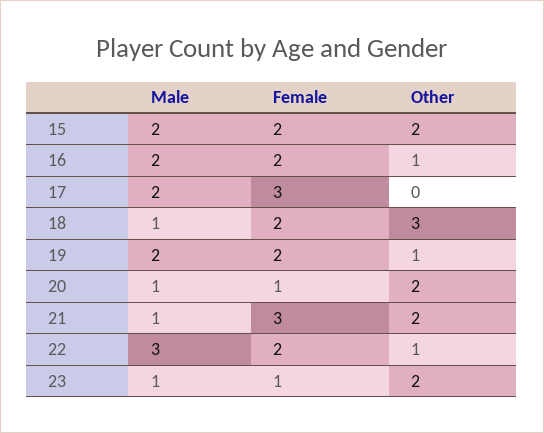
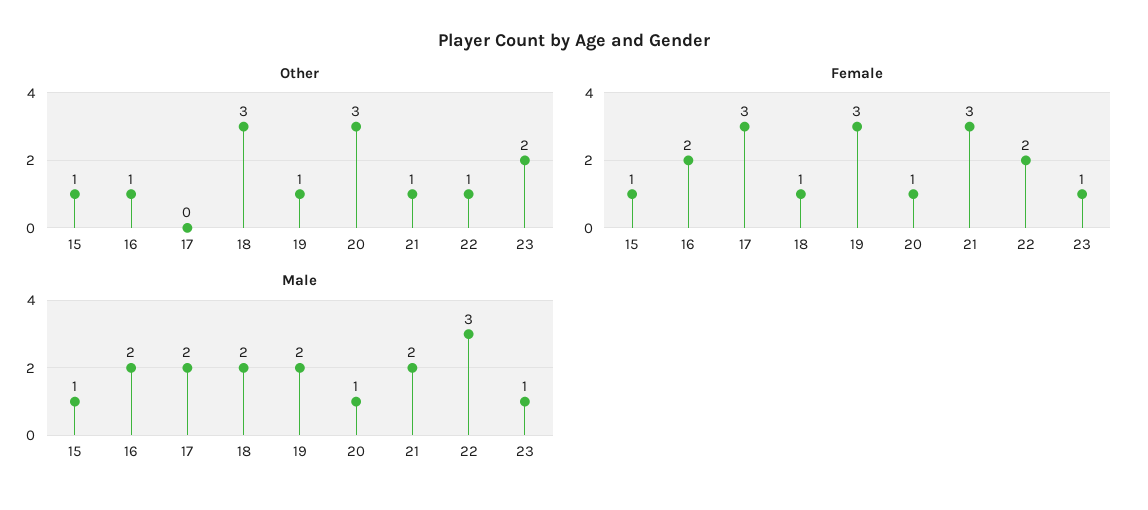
Male, 15: 2 -> 1
Female, 15: 2 -> 1
Other, 15: 2 -> 1
Male, 18: 1 -> 2
Female, 18: 2 -> 1
Female, 19: 2 -> 3
Other, 20: 2 -> 3
Male, 21: 1 -> 2
Other, 21: 2 -> 1

